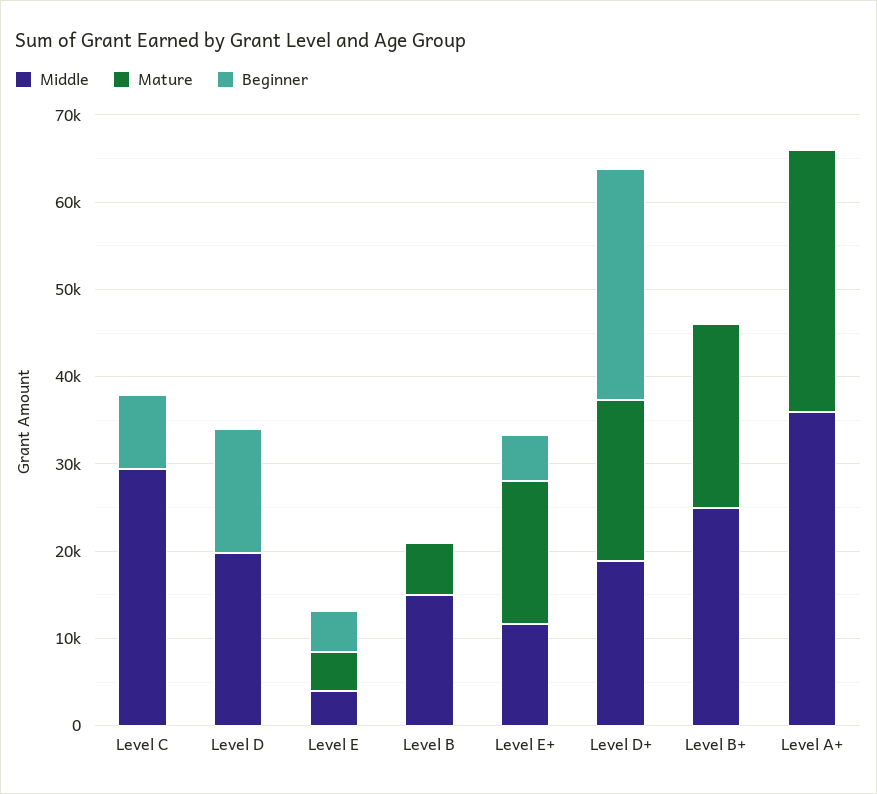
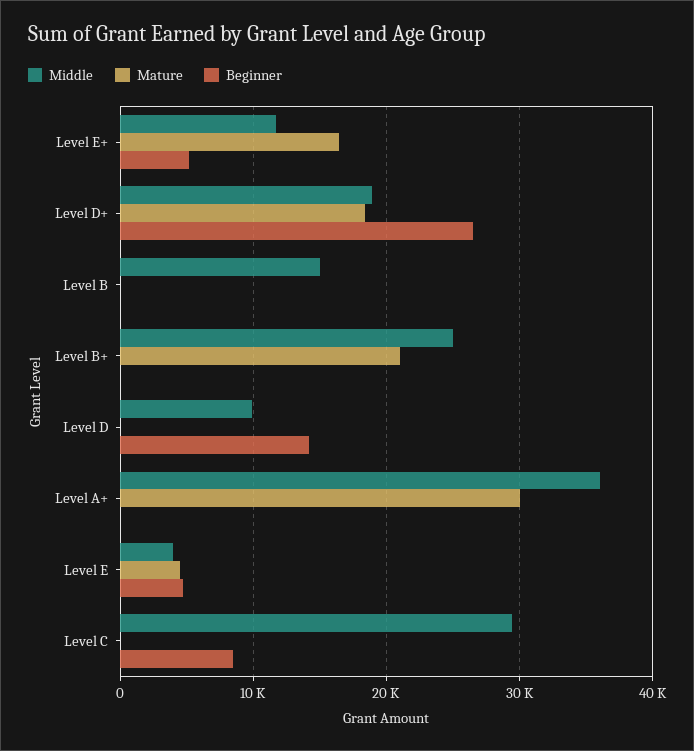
Middle, Level D: 20000 -> 10000
Mature, Level B: 6000 -> 0

